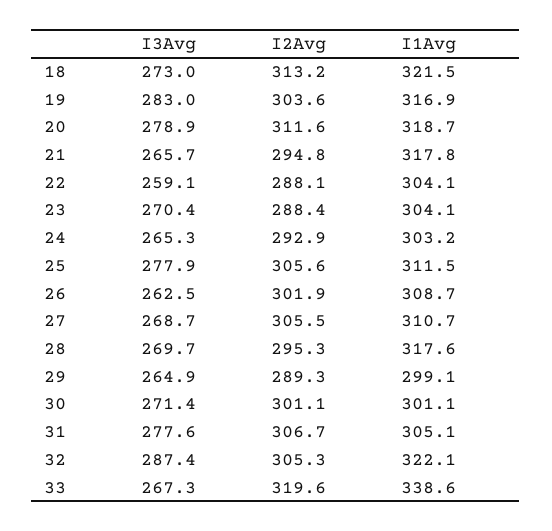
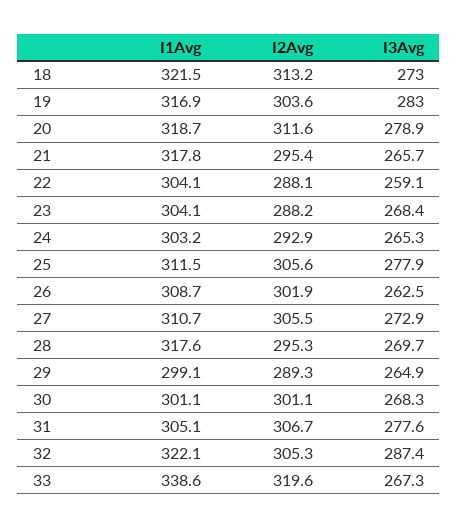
I2Avg, 21: 294.8 -> 295.4
I3Avg, 23: 270.4 -> 268.4
I2Avg, 23: 288.4 -> 288.2
I3Avg, 27: 268.7 -> 272.9
I3Avg, 30: 271.4 -> 268.3

